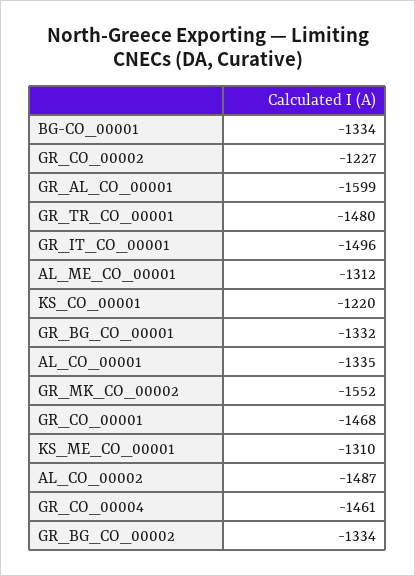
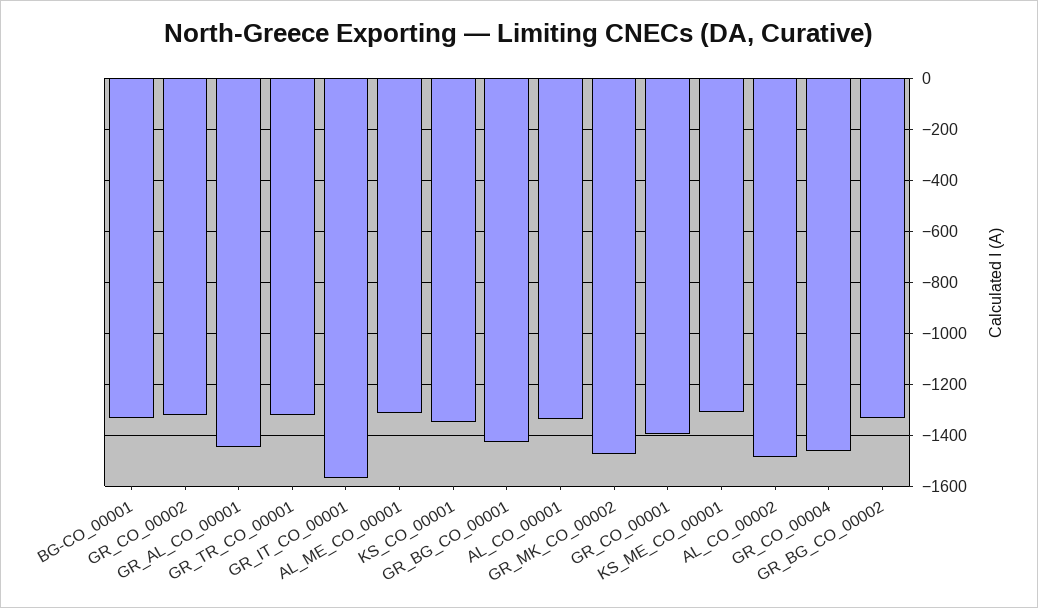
GR_CO_00002: -1227 -> -1325
GR_AL_CO_00001: -1599 -> -1450
GR_TR_CO_00001: -1480 -> -1325
GR_IT_CO_00001: -1496 -> -1575
KS_CO_00001: -1220 -> -1350
GR_BG_CO_00001: -1332 -> -1425
GR_MK_CO_00002: -1552 -> -1475
GR_CO_00001: -1468 -> -1400

